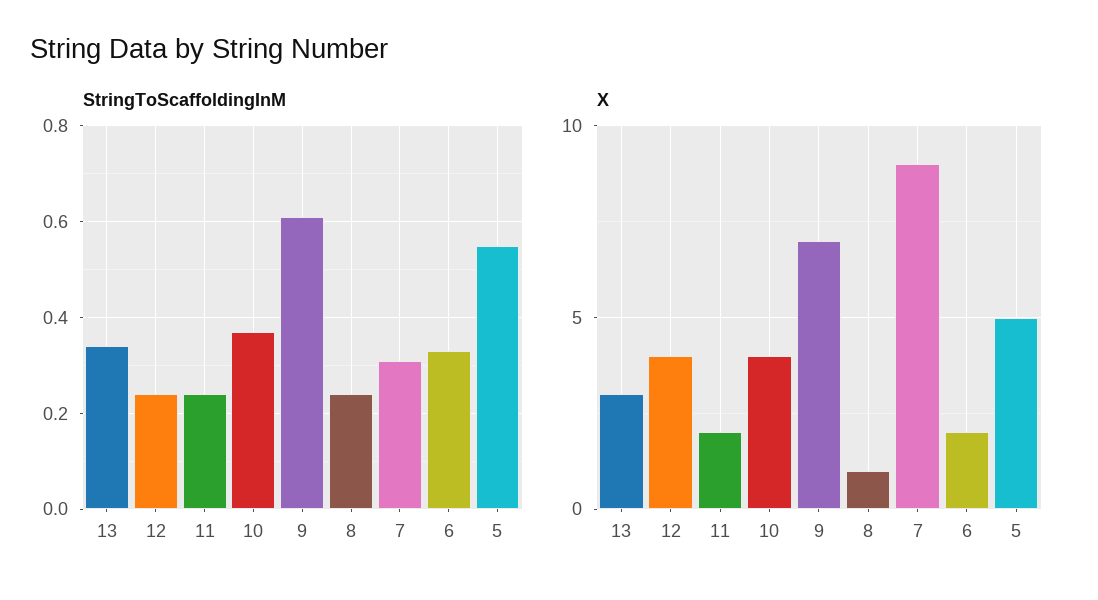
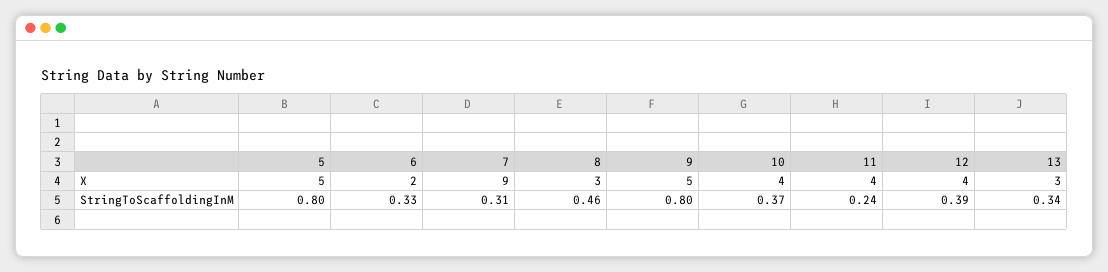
StringToScaffoldingInM, 12: 0.25 -> 0.39
StringToScaffoldingInM, 9: 0.6 -> 0.8
StringToScaffoldingInM, 8: 0.25 -> 0.46
StringToScaffoldingInM, 5: 0.55 -> 0.8
X, 11: 2 -> 4
X, 9: 7 -> 5
X, 8: 1 -> 3

